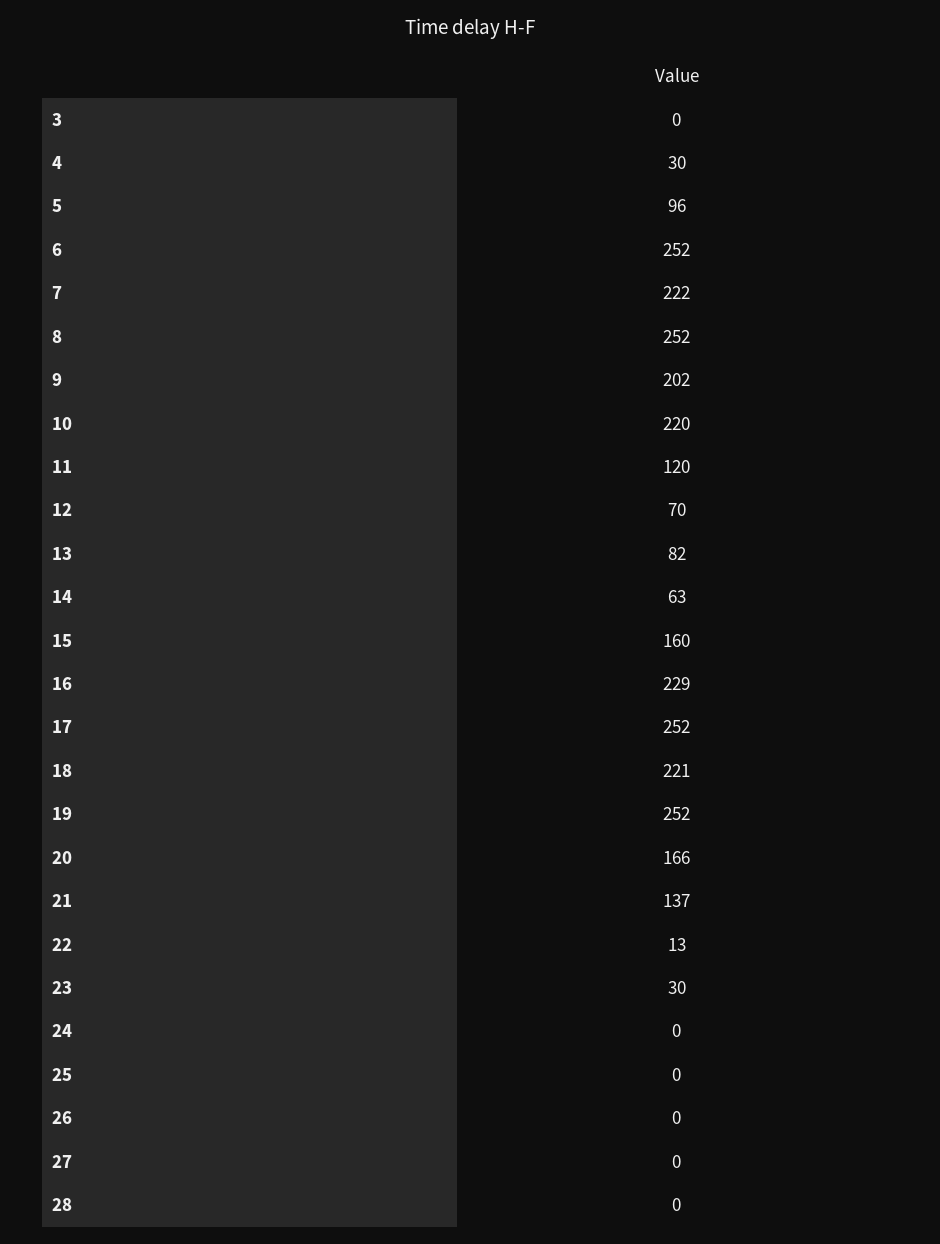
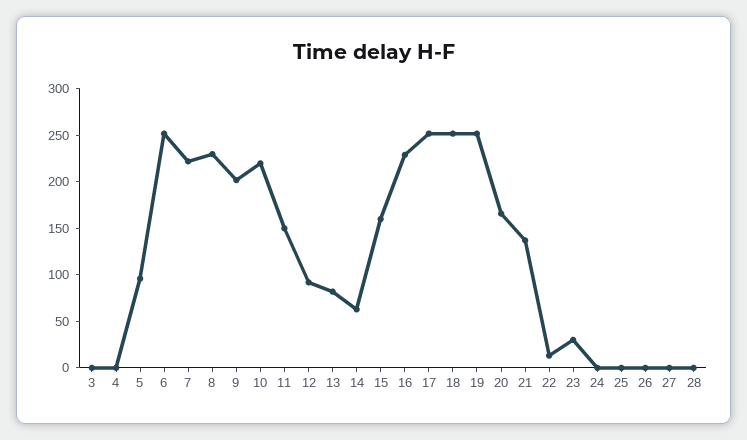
4: 30 -> 0
8: 252 -> 230
11: 120 -> 150
12: 70 -> 90
18: 221 -> 250

